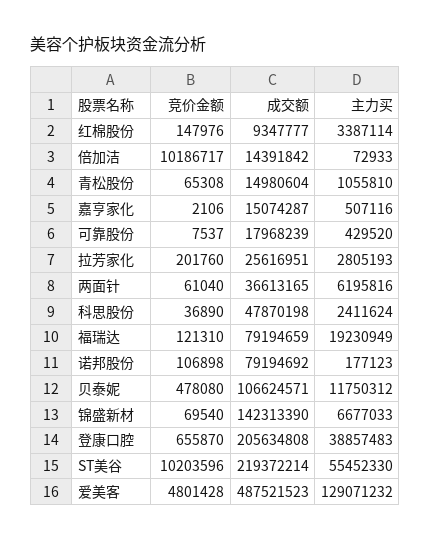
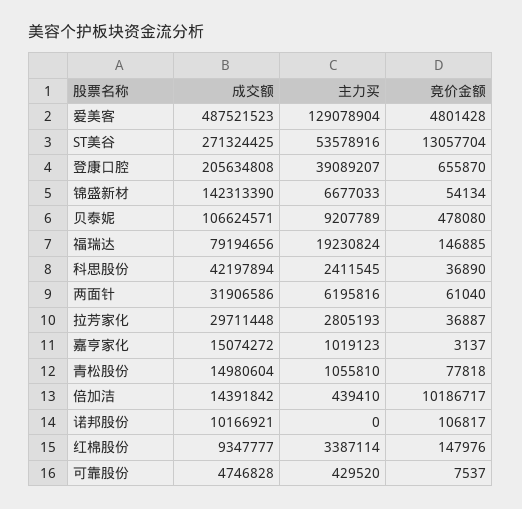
主力买, 倍加洁: 72933 -> 439410
竞价金额, 青松股份: 65308 -> 77818
竞价金额, 嘉亨家化: 2106 -> 3137
成交额, 嘉亨家化: 15074287 -> 15074272
主力买, 嘉亨家化: 507116 -> 1019123
成交额, 可靠股份: 17968239 -> 4746828
竞价金额, 拉芳家化: 201760 -> 36887
成交额, 拉芳家化: 25616951 -> 29711448
成交额, 两面针: 36613165 -> 31906586
成交额, 科思股份: 47870198 -> 42197894
主力买, 科思股份: 2411624 -> 2411545
竞价金额, 福瑞达: 121310 -> 146885
成交额, 福瑞达: 79194659 -> 79194656
主力买, 福瑞达: 19230949 -> 19230824
竞价金额, 诺邦股份: 106898 -> 106817
成交额, 诺邦股份: 79194692 -> 10166921
主力买, 诺邦股份: 177123 -> 0
主力买, 贝泰妮: 11750312 -> 9207789
竞价金额, 锦盛新材: 69540 -> 54134
主力买, 登康口腔: 38857483 -> 39089207
竞价金额, ST美谷: 10203596 -> 13057704
成交额, ST美谷: 219372214 -> 271324425
主力买, ST美谷: 55452330 -> 53578916
主力买, 爱美客: 129071232 -> 129078904

